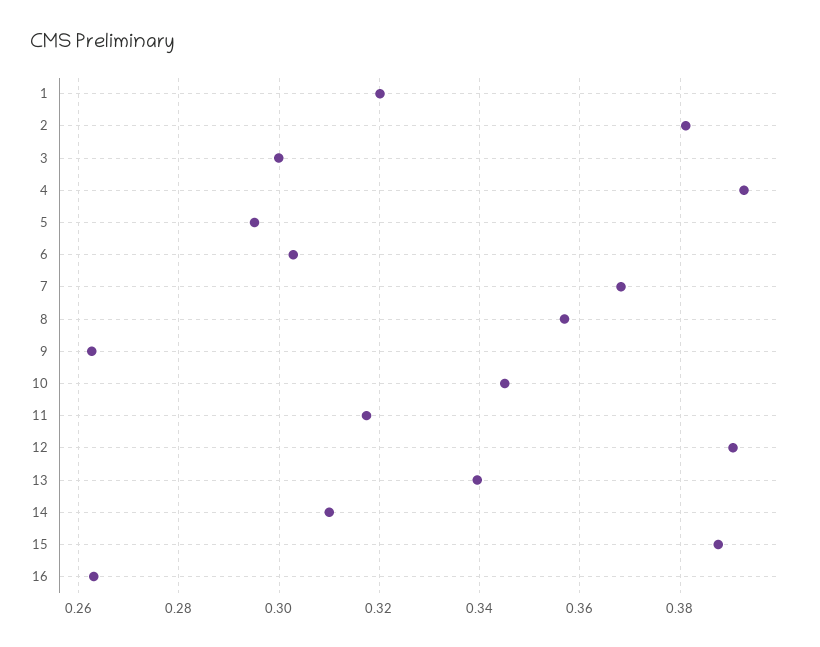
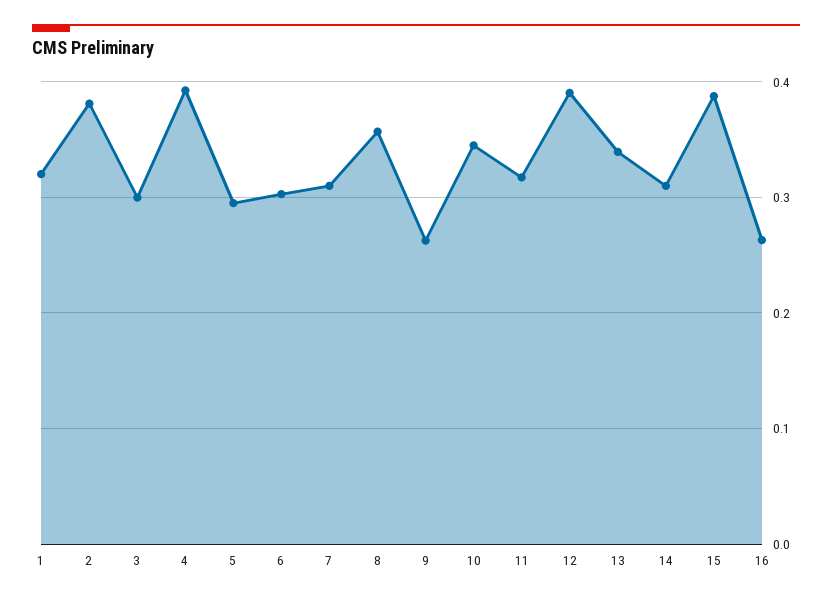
7: 0.368 -> 0.31

